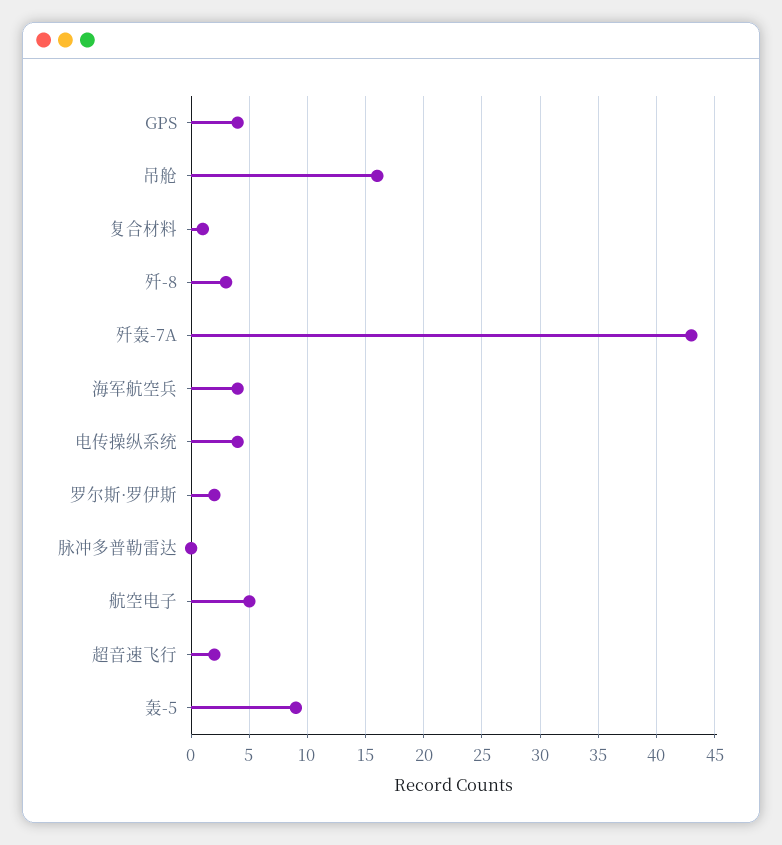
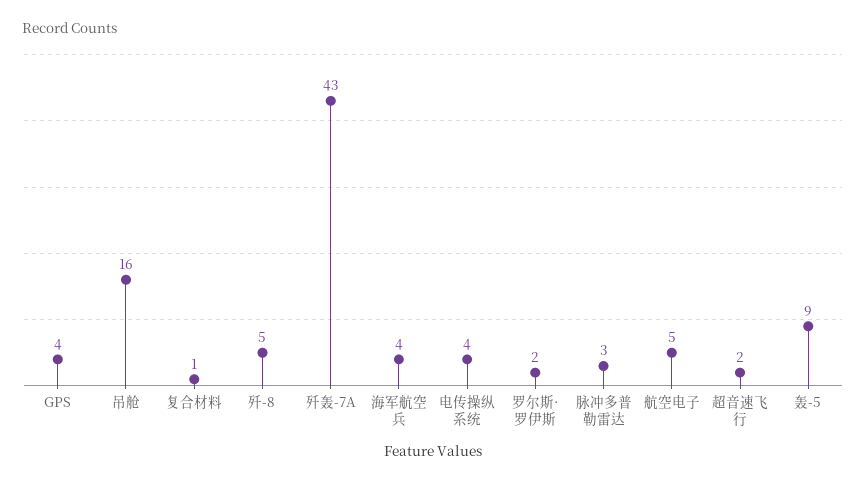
歼-8: 3 -> 5
脉冲多普勒雷达: 0 -> 3

